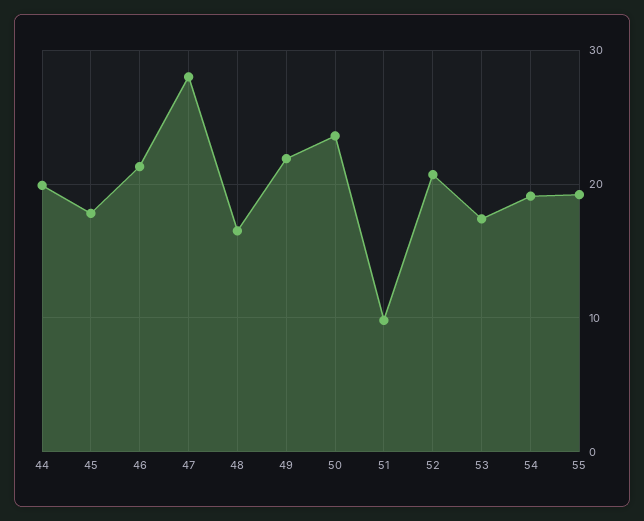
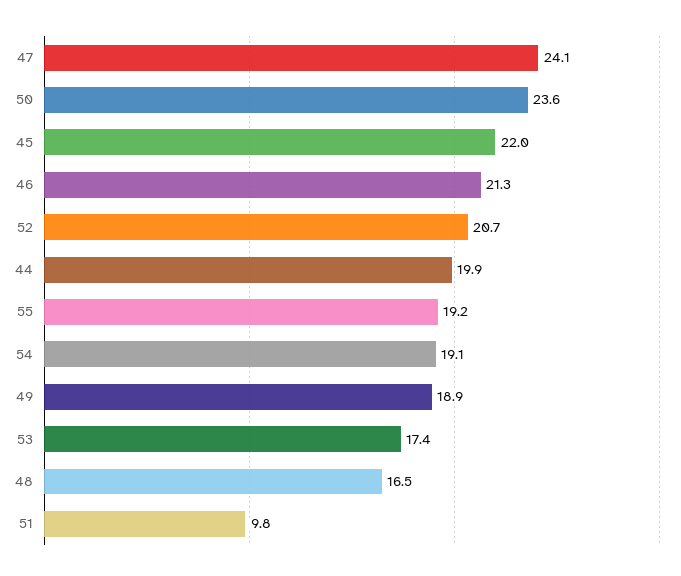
45: 18 -> 22
47: 28 -> 24.1
49: 22 -> 18.9

